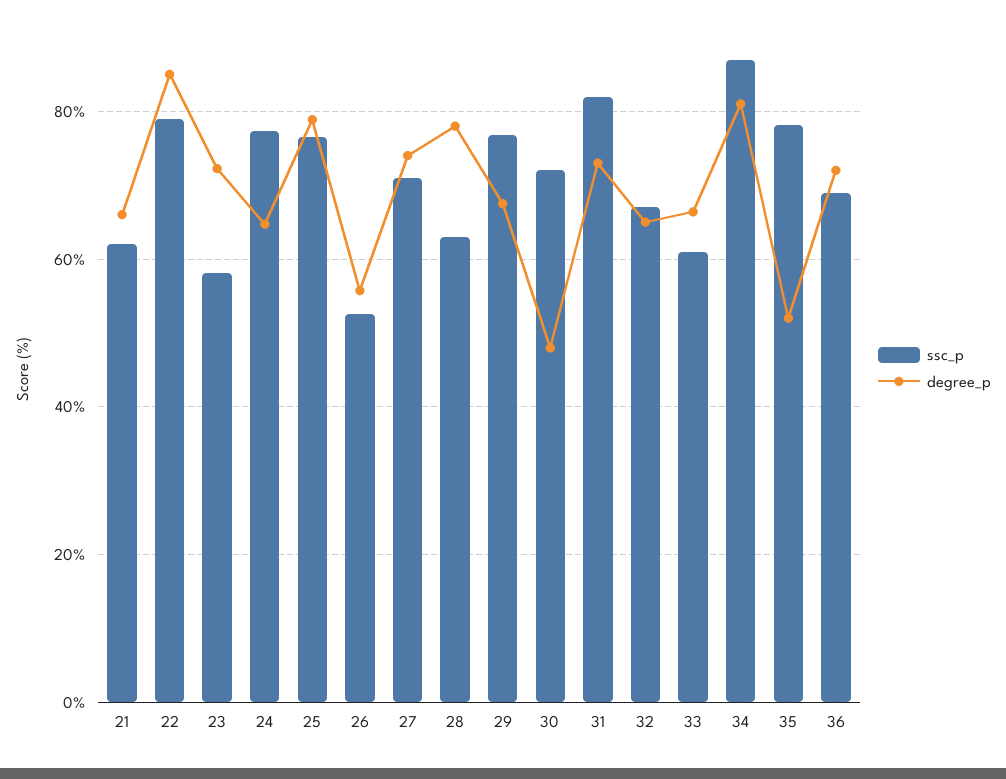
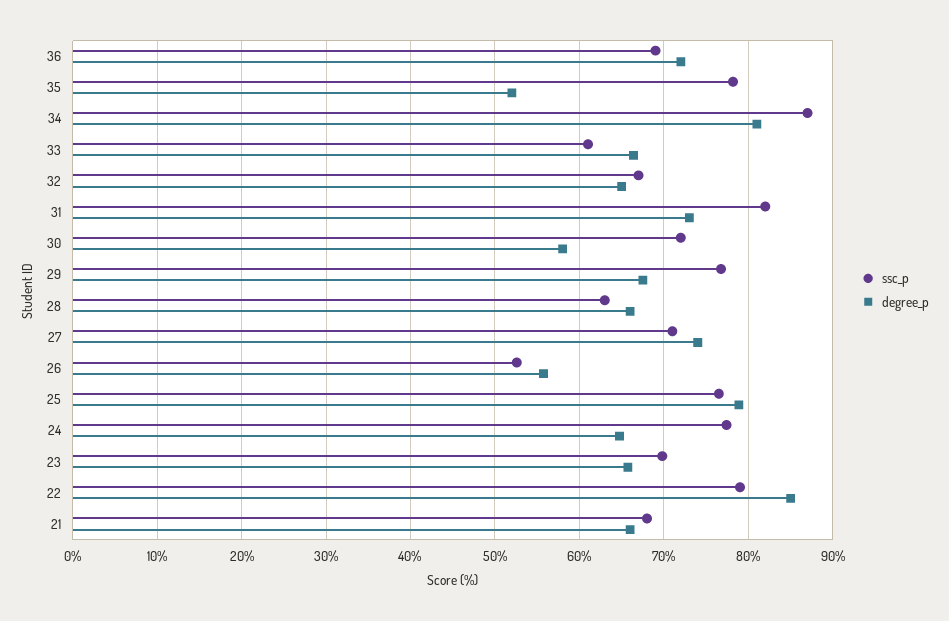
ssc_p, 21: 62 -> 68
ssc_p, 23: 58 -> 70
degree_p, 23: 72 -> 66
degree_p, 28: 78 -> 66
degree_p, 30: 48 -> 58

